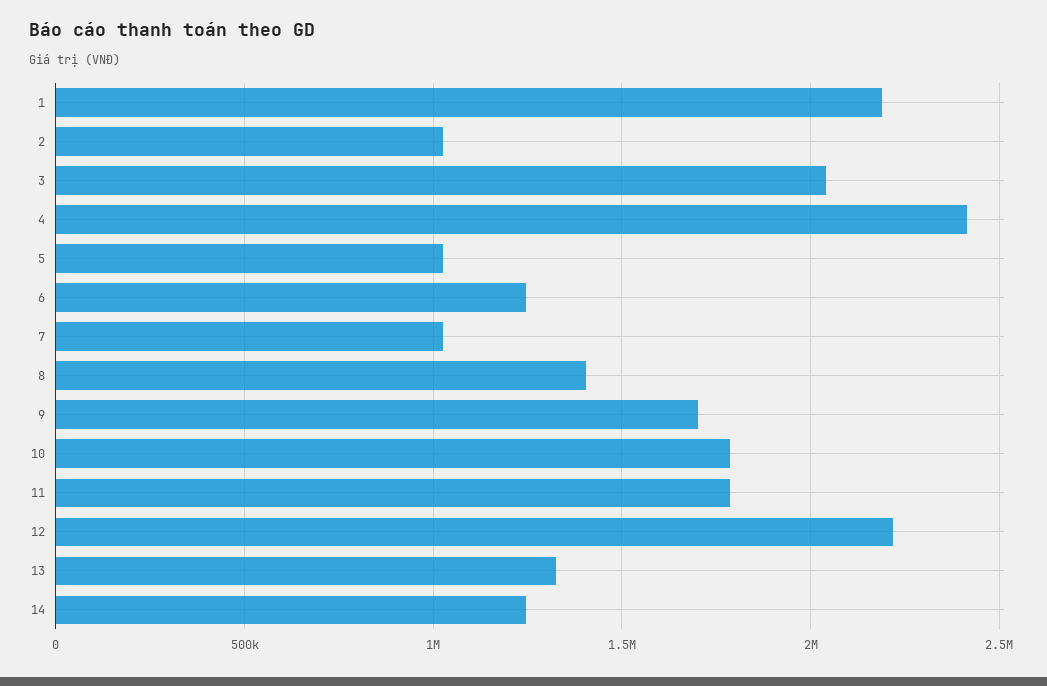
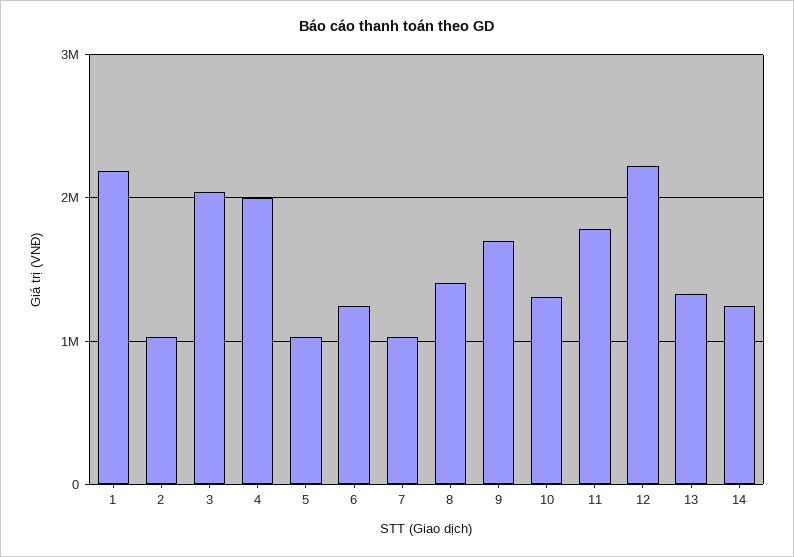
4: 2400000 -> 2000000
10: 1800000 -> 1300000

